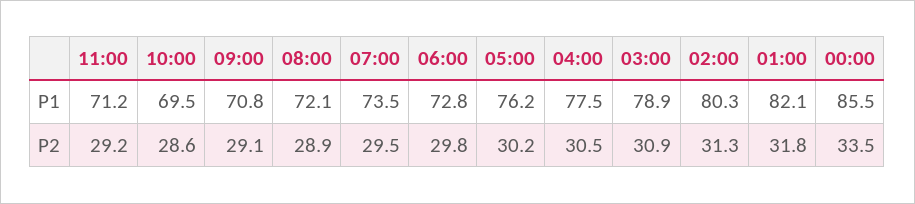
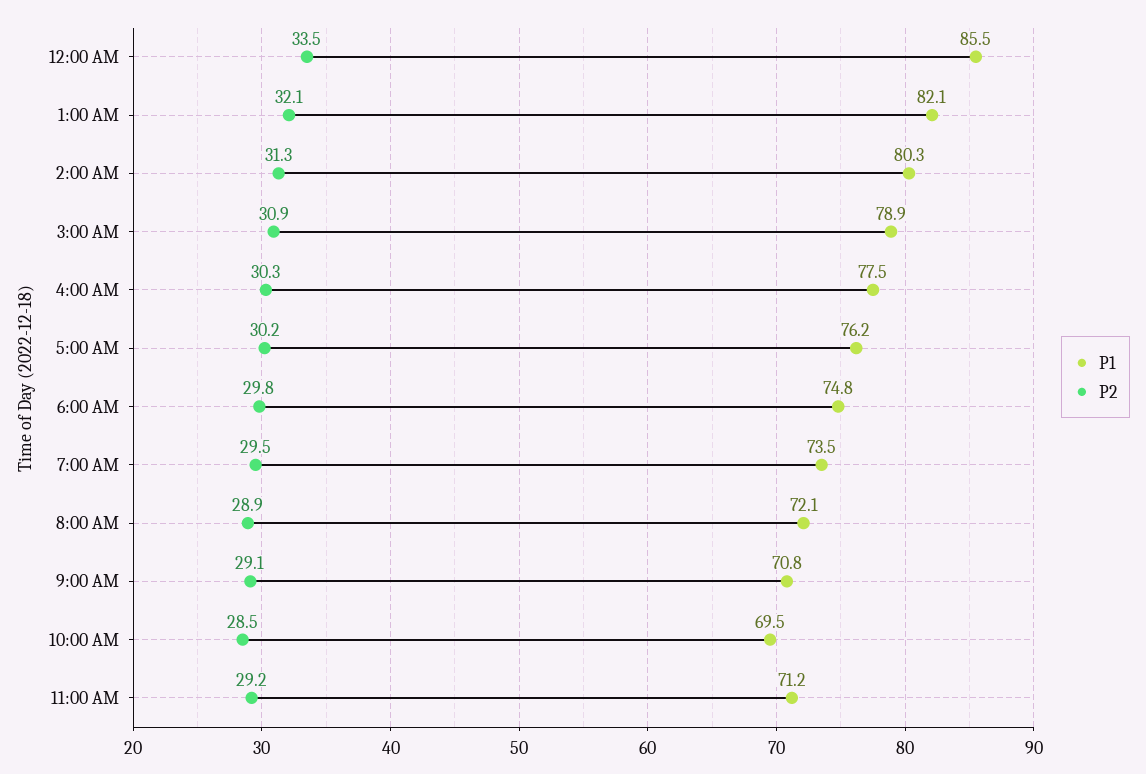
P1, 06:00: 72.8 -> 74.8
P2, 10:00: 28.6 -> 28.5
P2, 04:00: 30.5 -> 30.3
P2, 01:00: 31.8 -> 32.1

